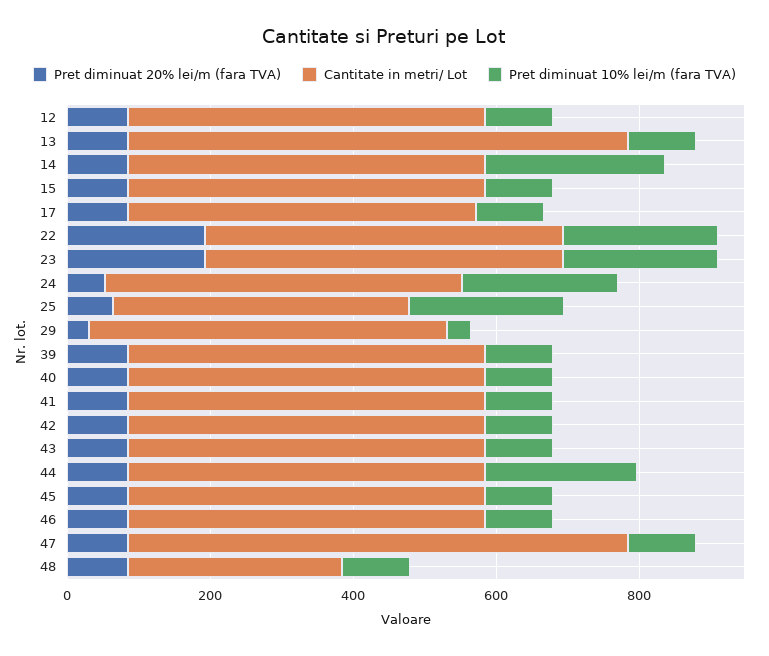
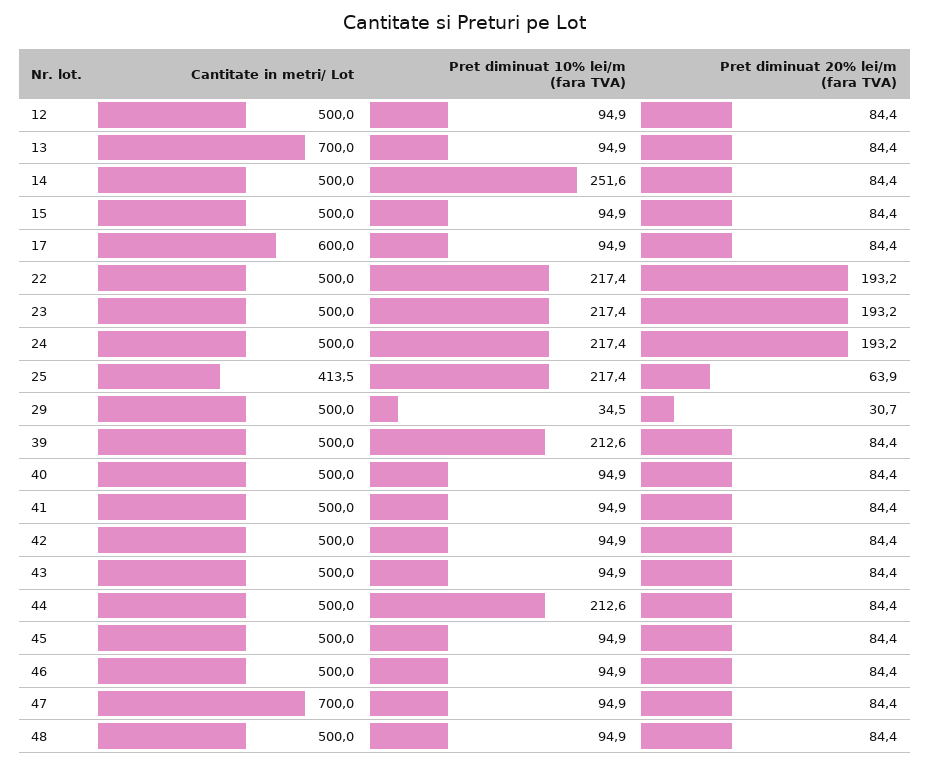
Cantitate in metri/ Lot, 17: 500 -> 600
Pret diminuat 20% lei/m (fara TVA), 24: 50 -> 193.2
Pret diminuat 10% lei/m (fara TVA), 39: 100 -> 212.6
Cantitate in metri/ Lot, 48: 300 -> 500

